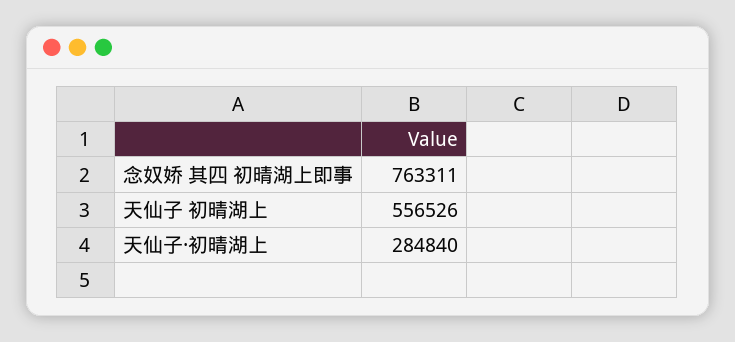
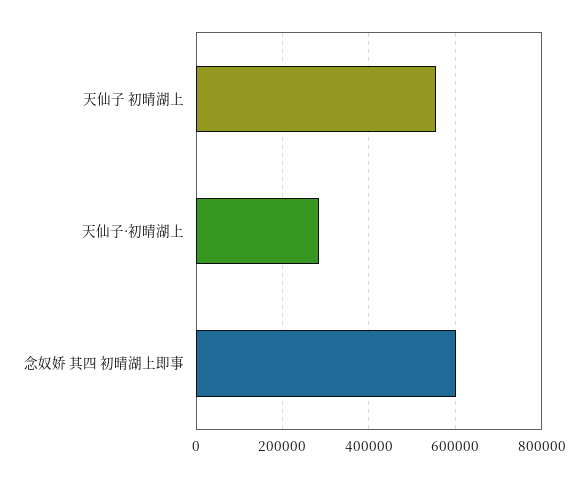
念奴娇 其四 初晴湖上即事: 763311 -> 600000

